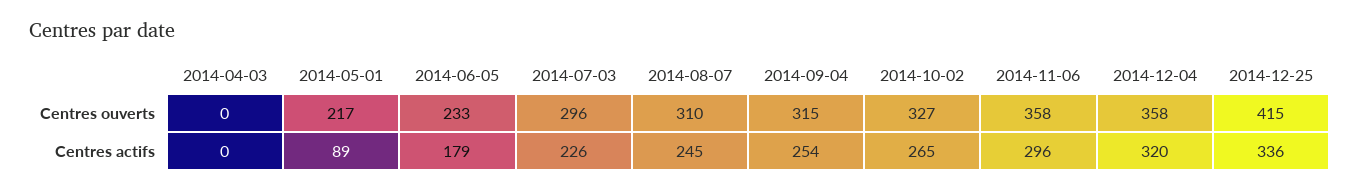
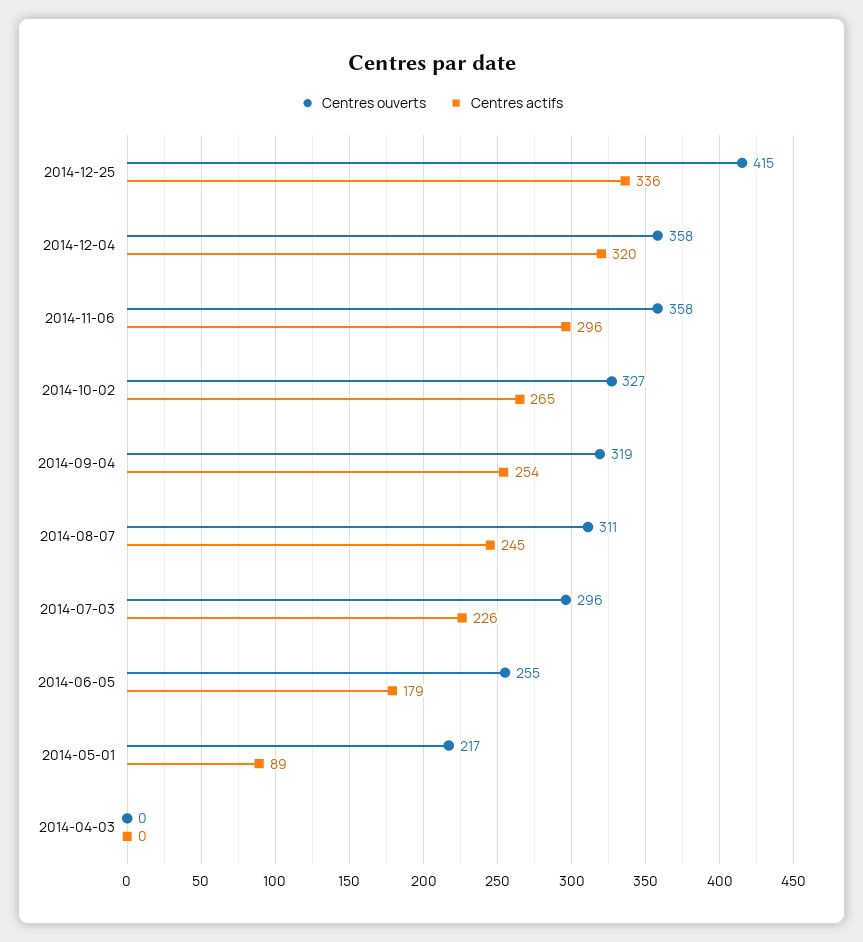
Centres ouverts, 2014-06-05: 233 -> 255
Centres ouverts, 2014-08-07: 310 -> 311
Centres ouverts, 2014-09-04: 315 -> 319

